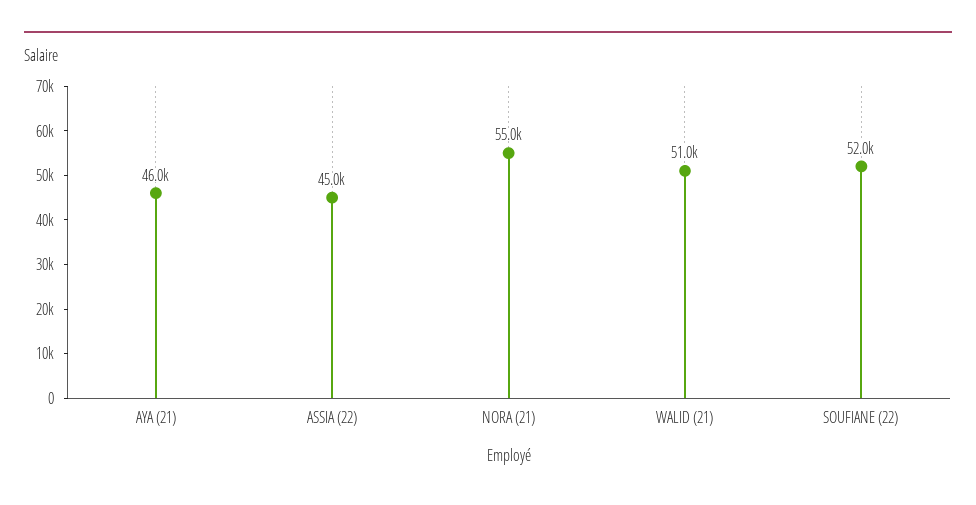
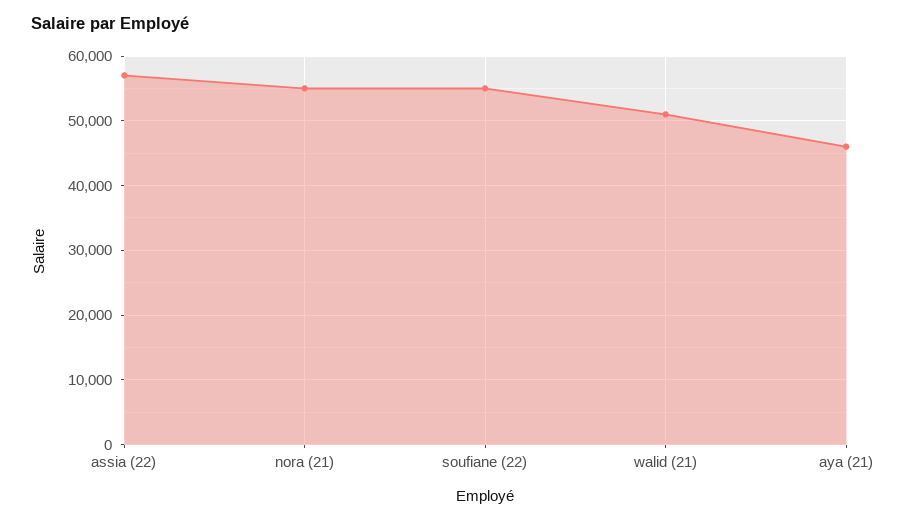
ASSIA (22): 45000 -> 57000
SOUFIANE (22): 52000 -> 55000

